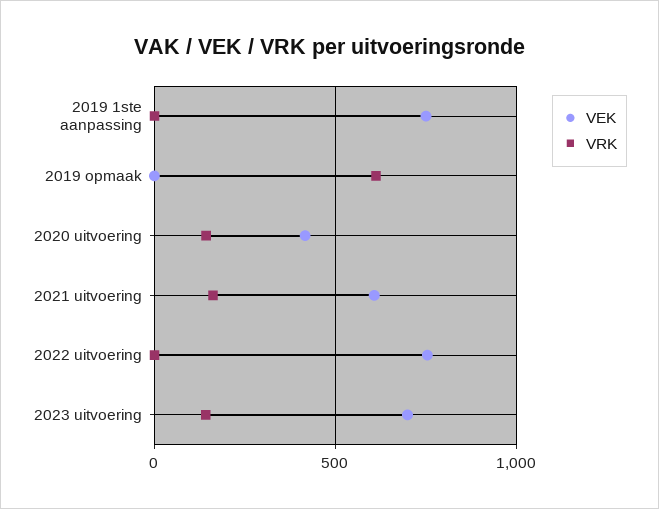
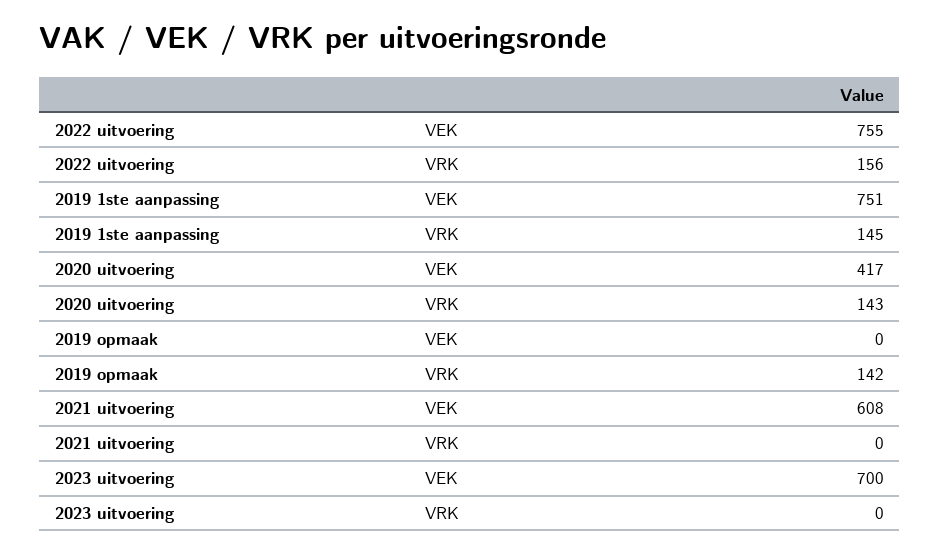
VRK, 2019 1ste aanpassing: 0 -> 145
VRK, 2019 opmaak: 600 -> 142
VRK, 2021 uitvoering: 150 -> 0
VRK, 2022 uitvoering: 0 -> 156
VRK, 2023 uitvoering: 150 -> 0

